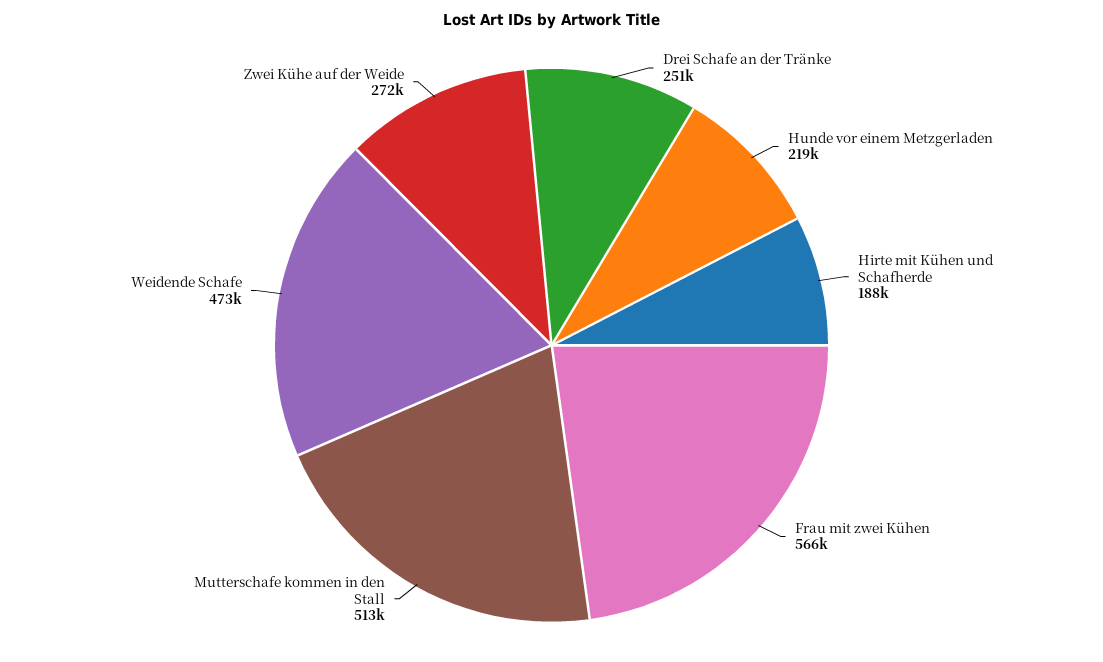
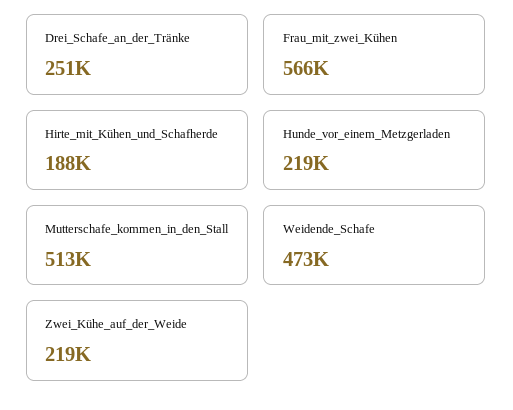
Zwei Kühe auf der Weide: 272000 -> 219000

